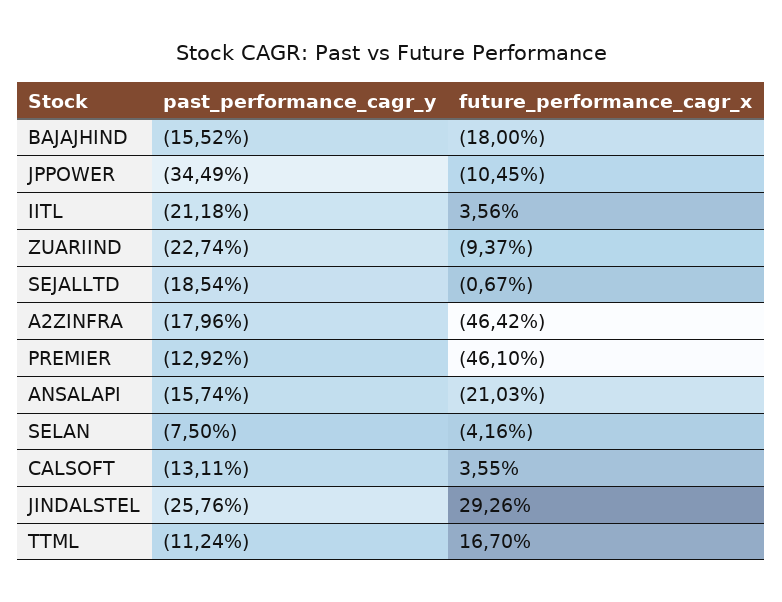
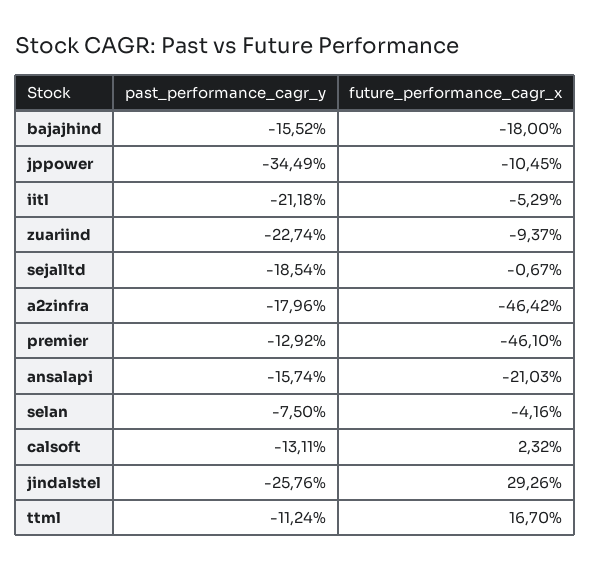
future_performance_cagr_x, IITL: 3.56 -> -5.29
future_performance_cagr_x, CALSOFT: 3.55 -> 2.32

